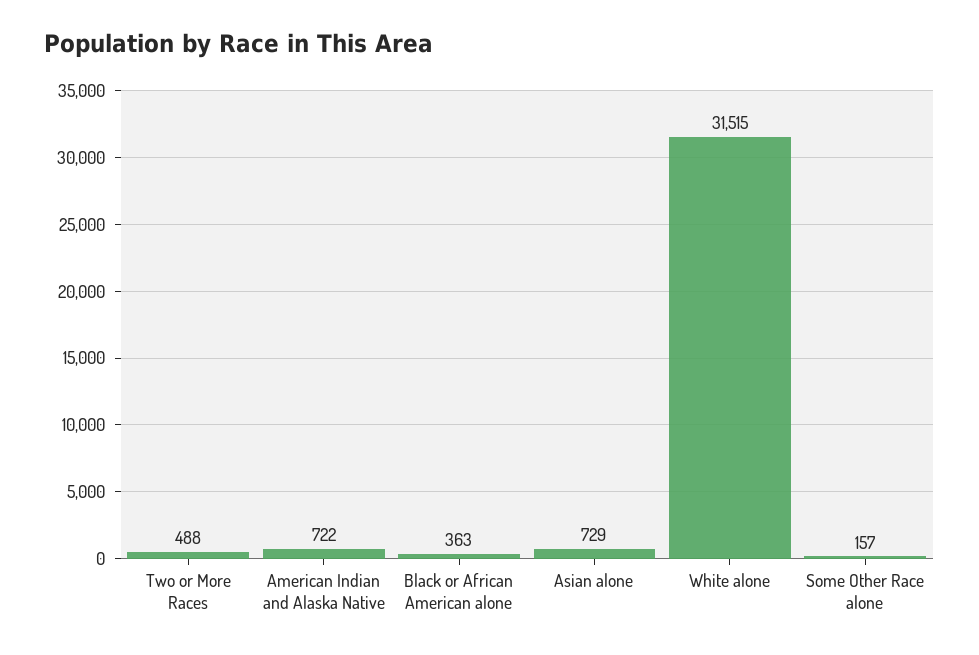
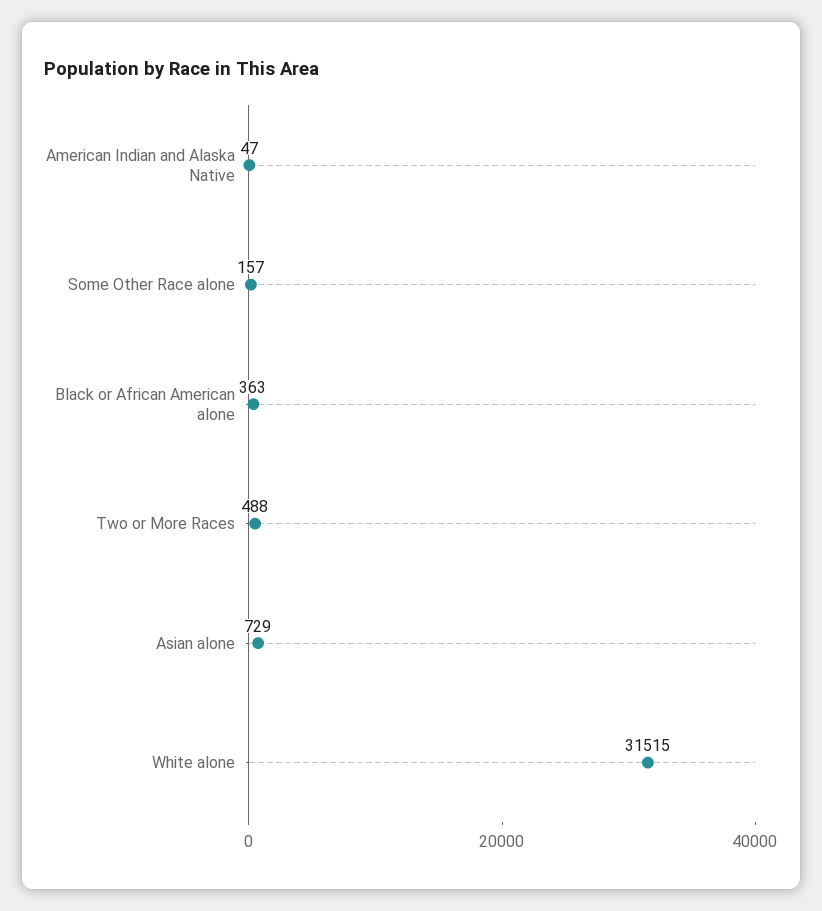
American Indian and Alaska Native: 722 -> 47

